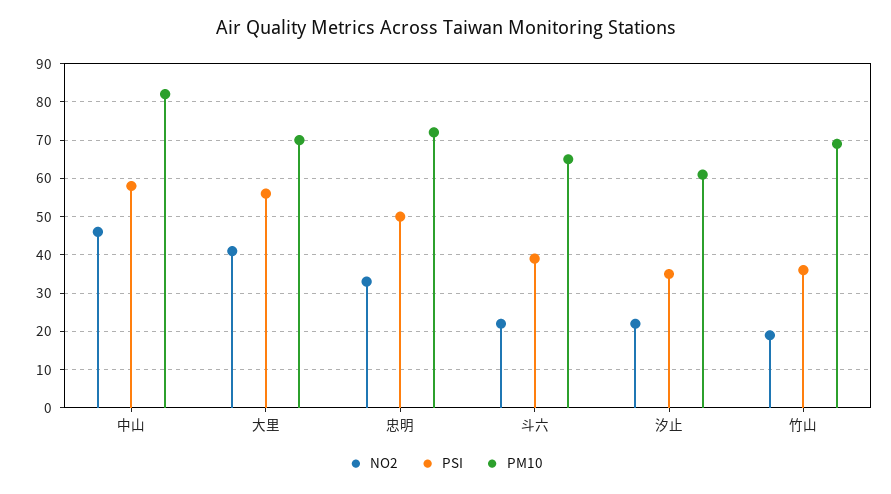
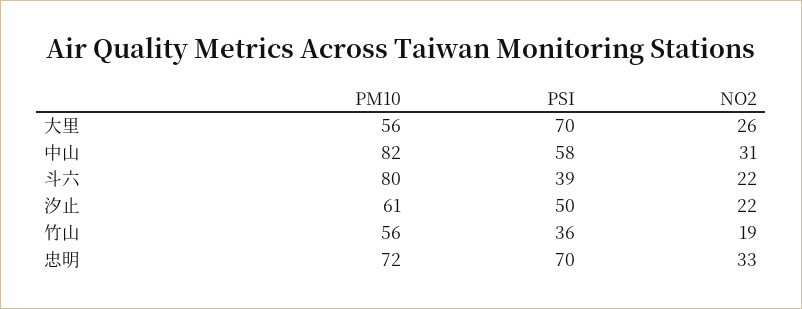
NO2, 中山: 45 -> 31
NO2, 大里: 40 -> 26
PSI, 大里: 55 -> 70
PM10, 大里: 70 -> 56
PSI, 忠明: 50 -> 70
PM10, 斗六: 65 -> 80
PSI, 汐止: 35 -> 50
PM10, 竹山: 70 -> 56

